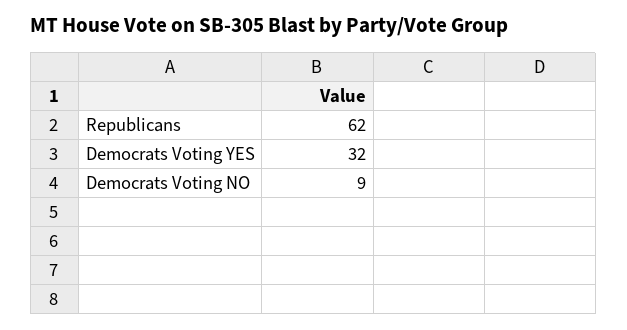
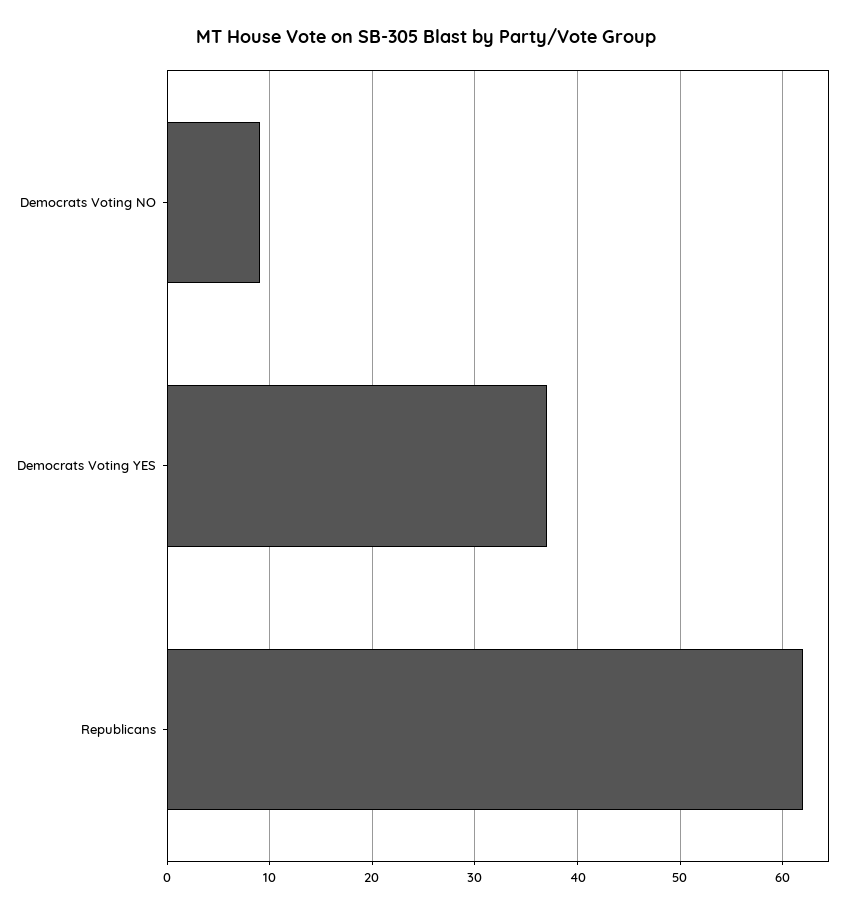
Democrats Voting YES: 32 -> 37

